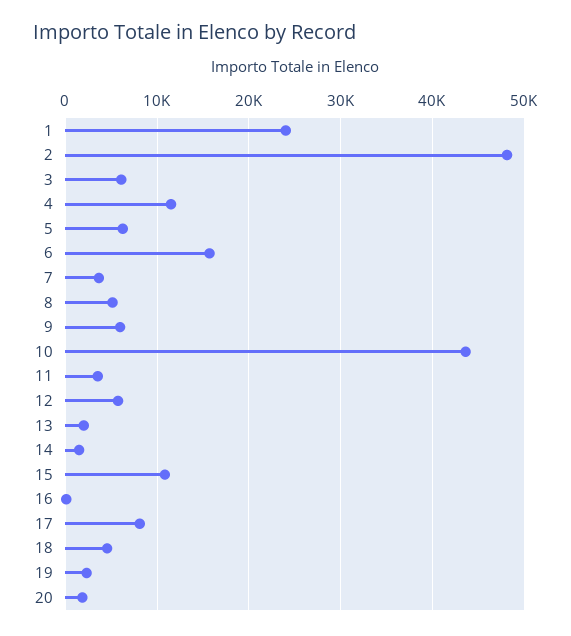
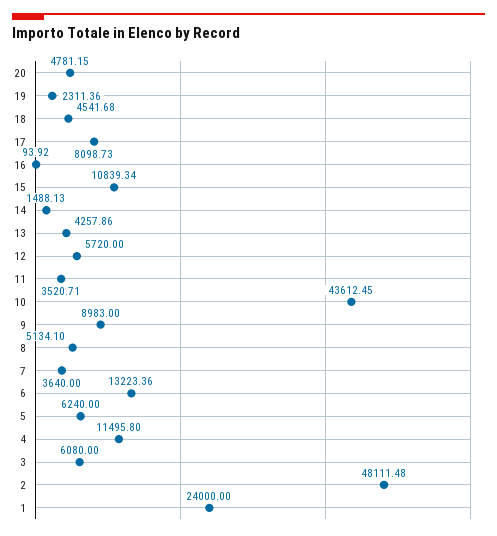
6: 16000 -> 13223.36
9: 6000 -> 8983
13: 2000 -> 4257.86
20: 2000 -> 4781.15

